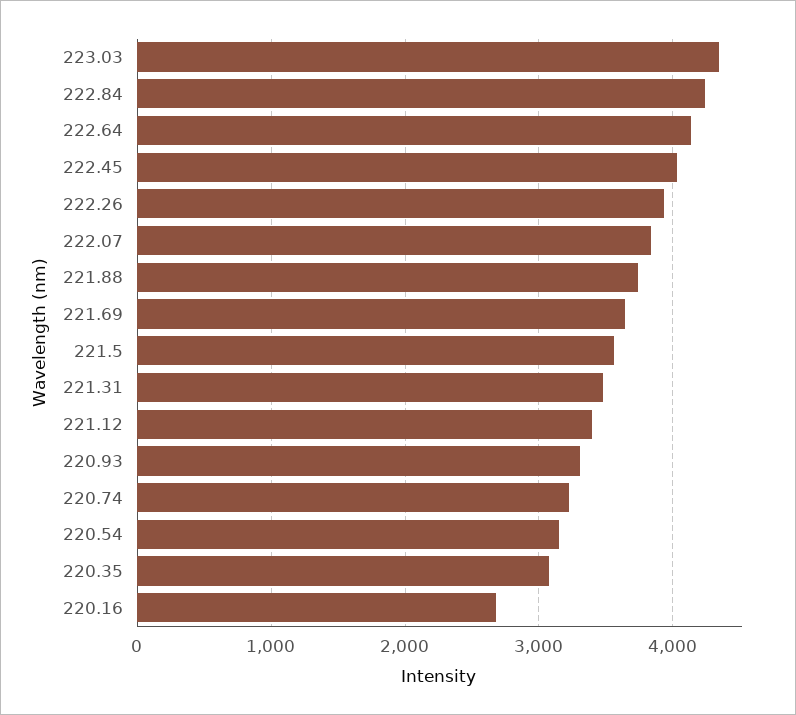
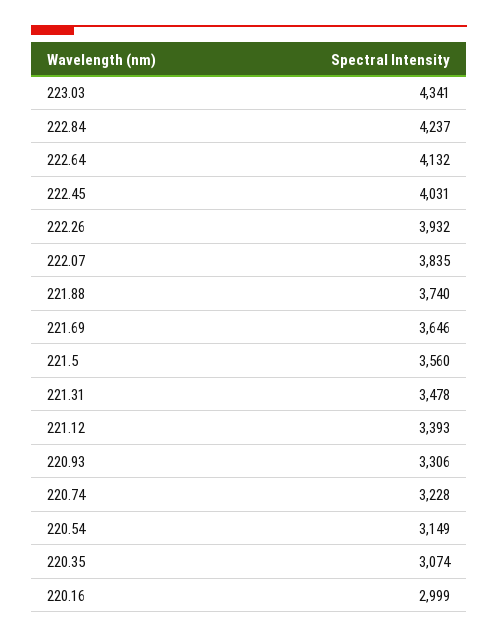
220.16: 2700 -> 2999

